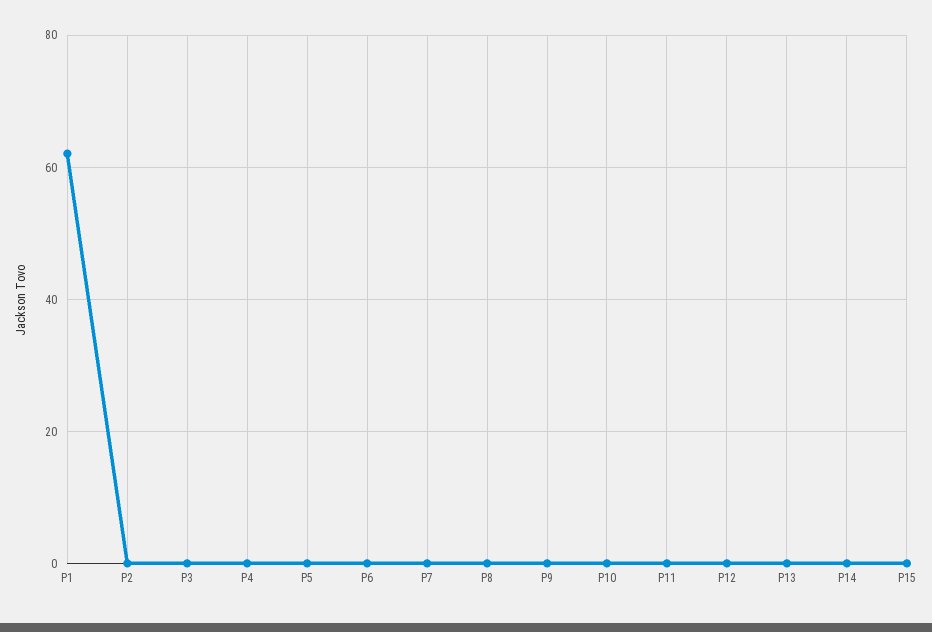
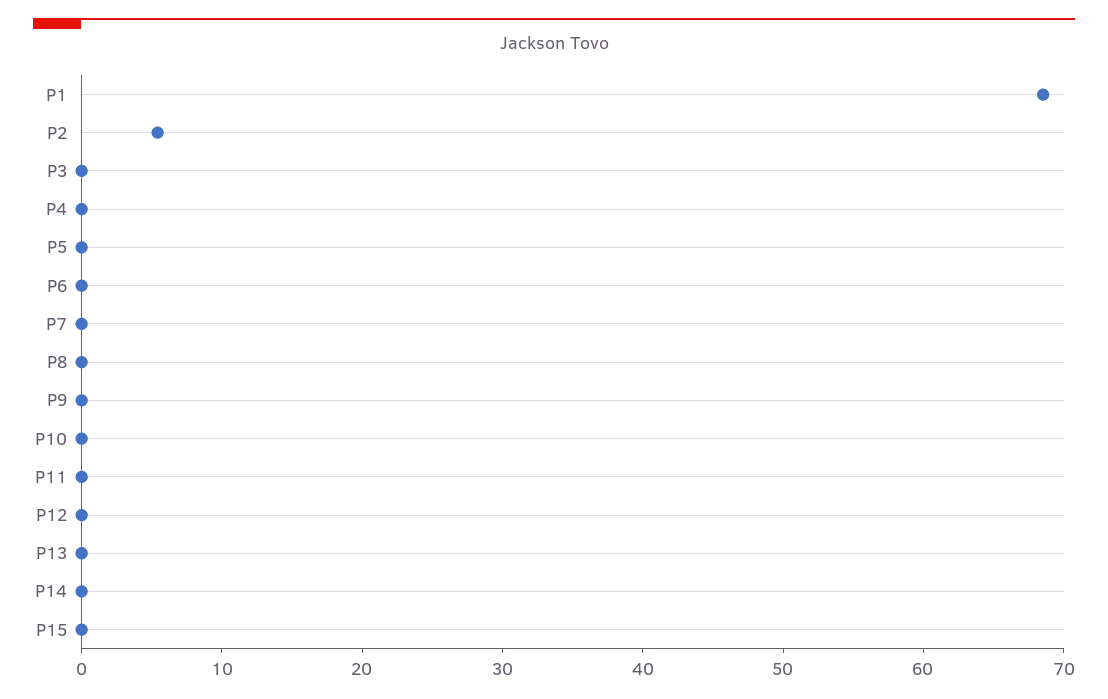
P1: 62 -> 68
P2: 0 -> 6

